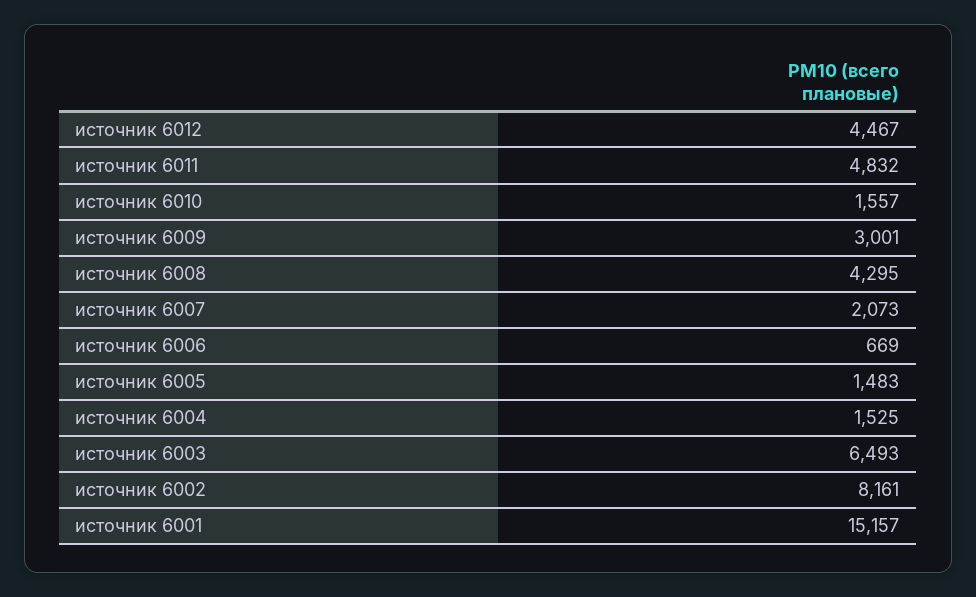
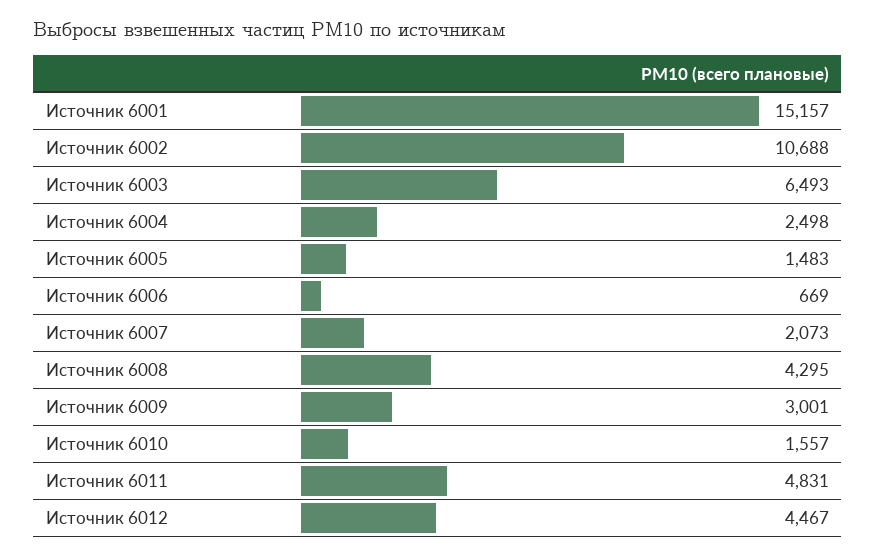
источник 6011: 4832 -> 4831
источник 6004: 1525 -> 2498
источник 6002: 8161 -> 10688

